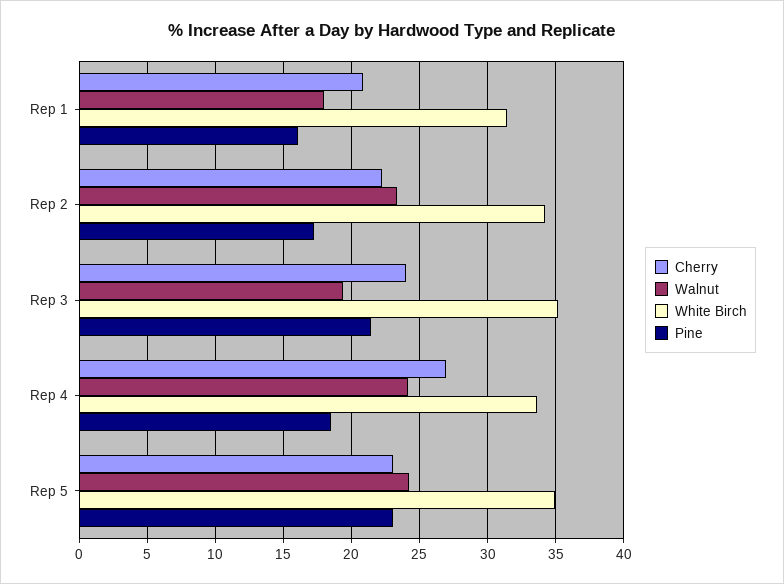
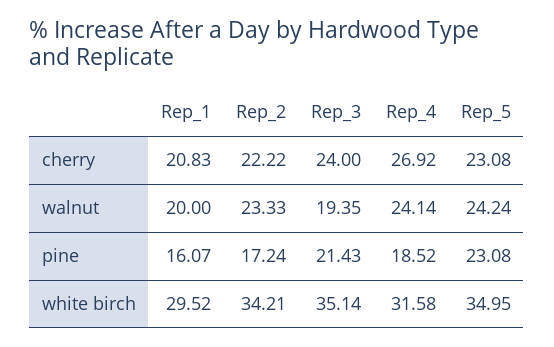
Walnut, Rep 1: 18 -> 20
White Birch, Rep 1: 31.5 -> 29.52
White Birch, Rep 4: 33.5 -> 31.58

